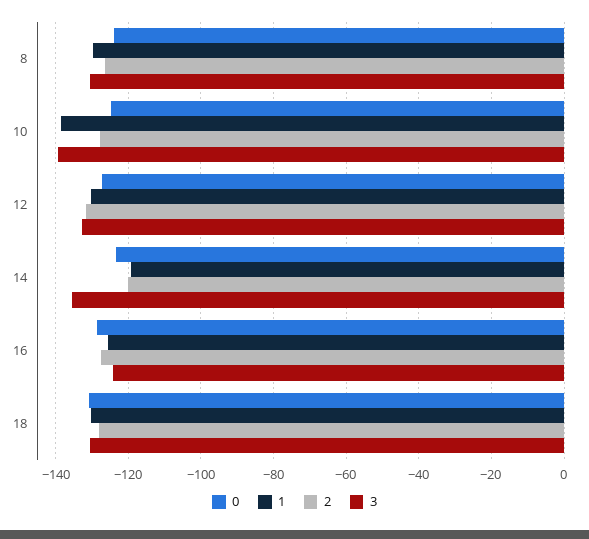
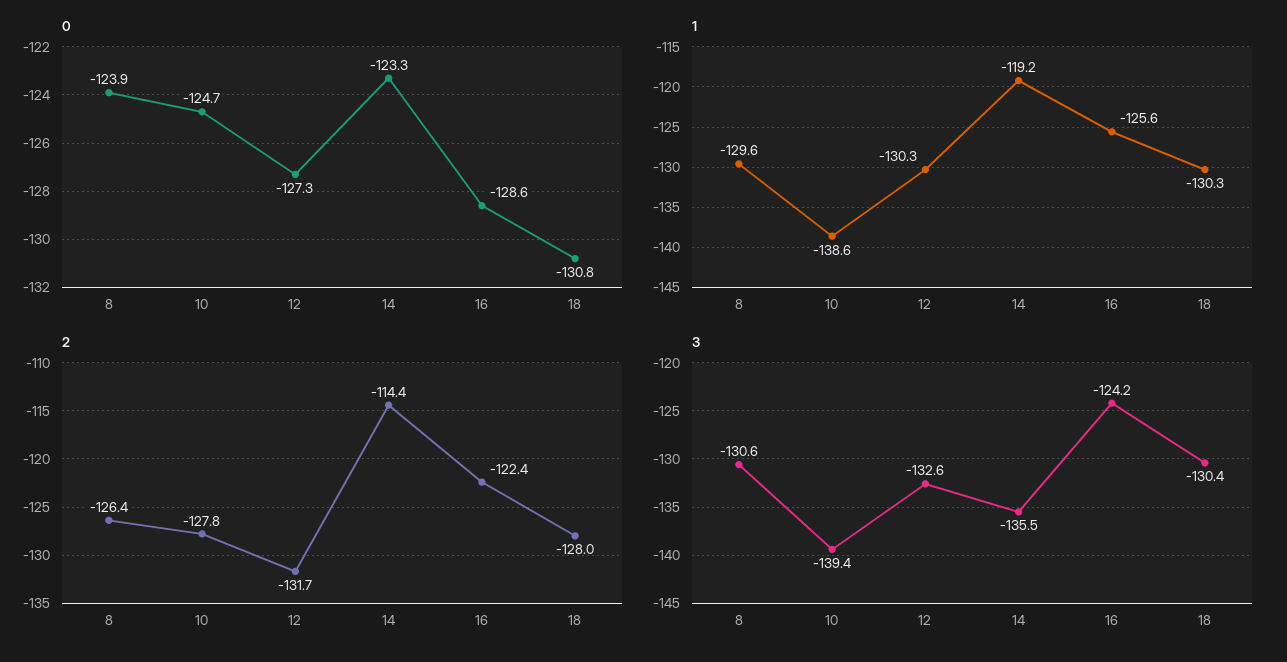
2, 14: -120 -> -114.4
2, 16: -128 -> -122.4

